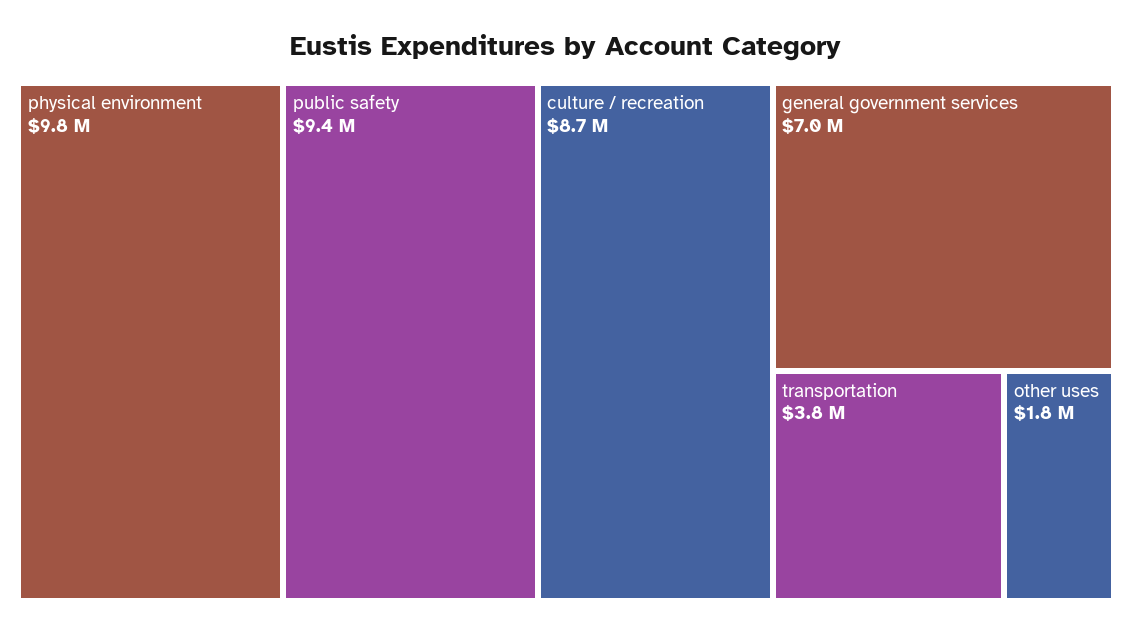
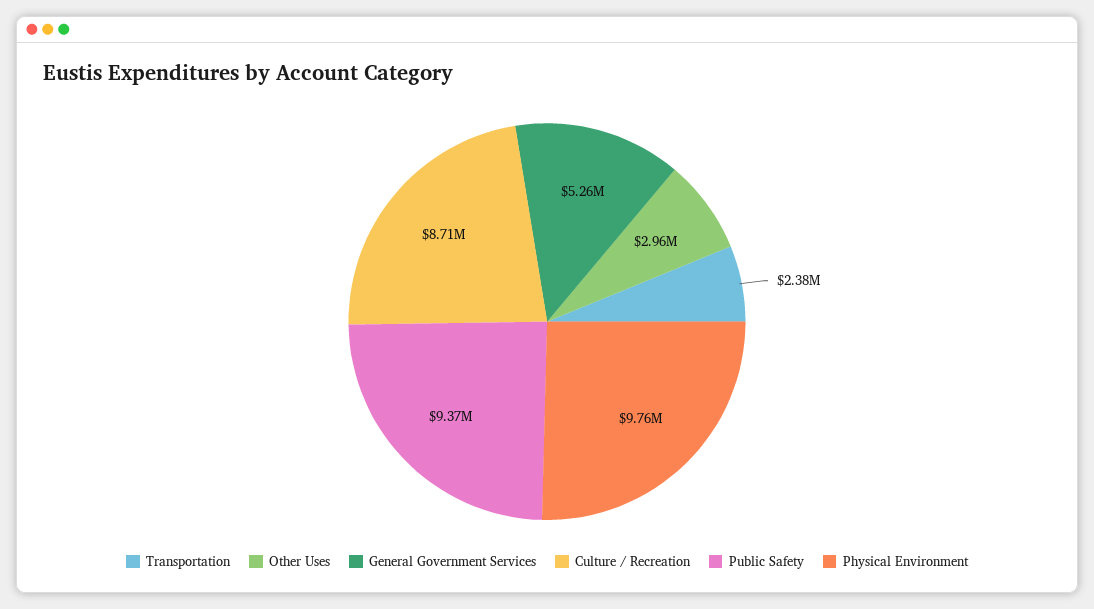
general government services: 7000000 -> 5260000
transportation: 3800000 -> 2380000
other uses: 1800000 -> 2960000

